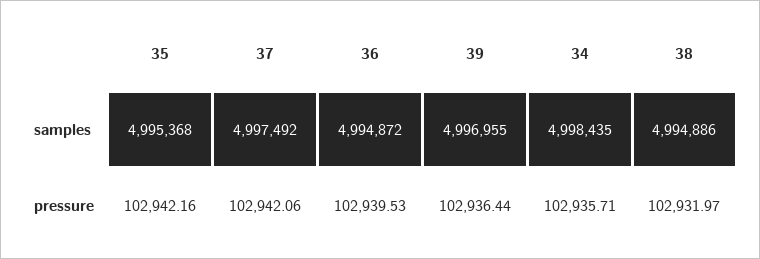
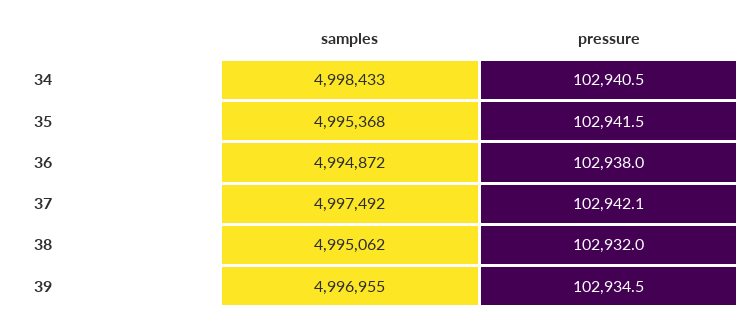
34, samples: 4998435 -> 4998433
38, samples: 4994886 -> 4995062
35, pressure: 102942.16 -> 102941.5
36, pressure: 102939.53 -> 102938
39, pressure: 102936.44 -> 102934.5
34, pressure: 102935.71 -> 102940.5

